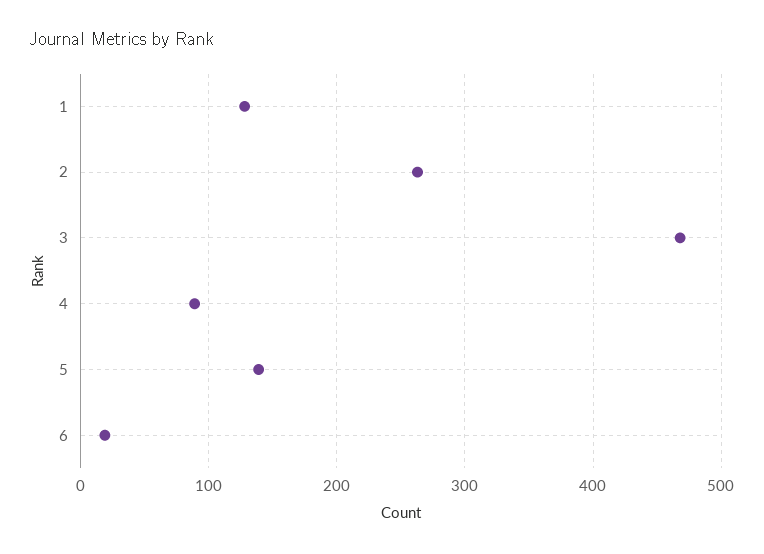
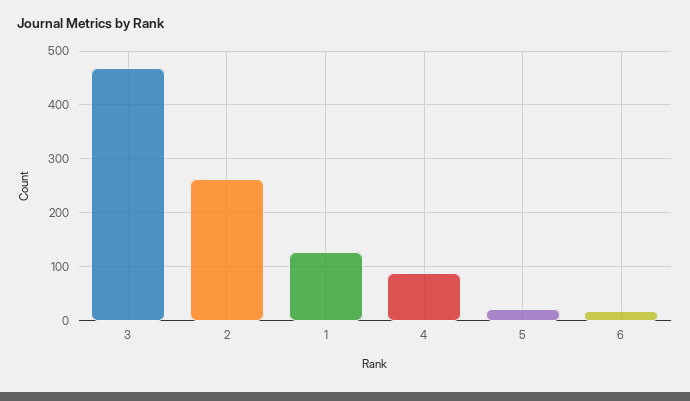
5: 140 -> 20

